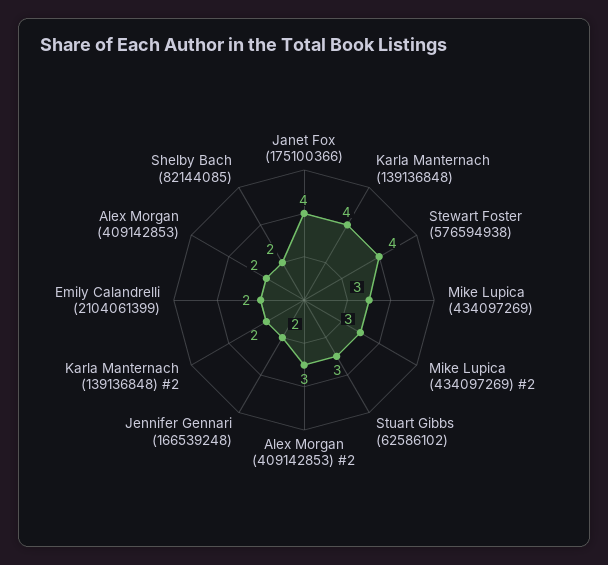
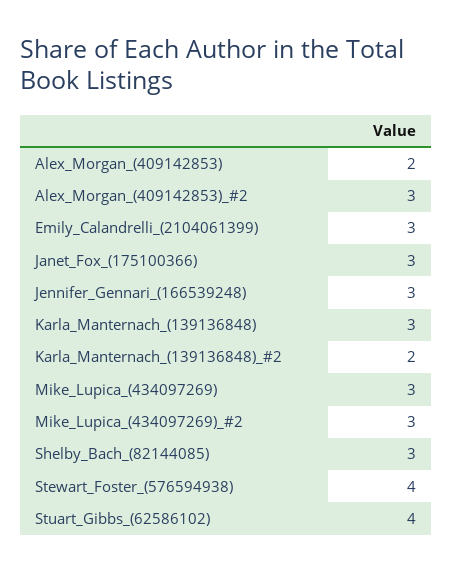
Janet Fox (175100366): 4 -> 3
Karla Manternach (139136848): 4 -> 3
Stuart Gibbs (62586102): 3 -> 4
Jennifer Gennari (166539248): 2 -> 3
Emily Calandrelli (2104061399): 2 -> 3
Shelby Bach (82144085): 2 -> 3

